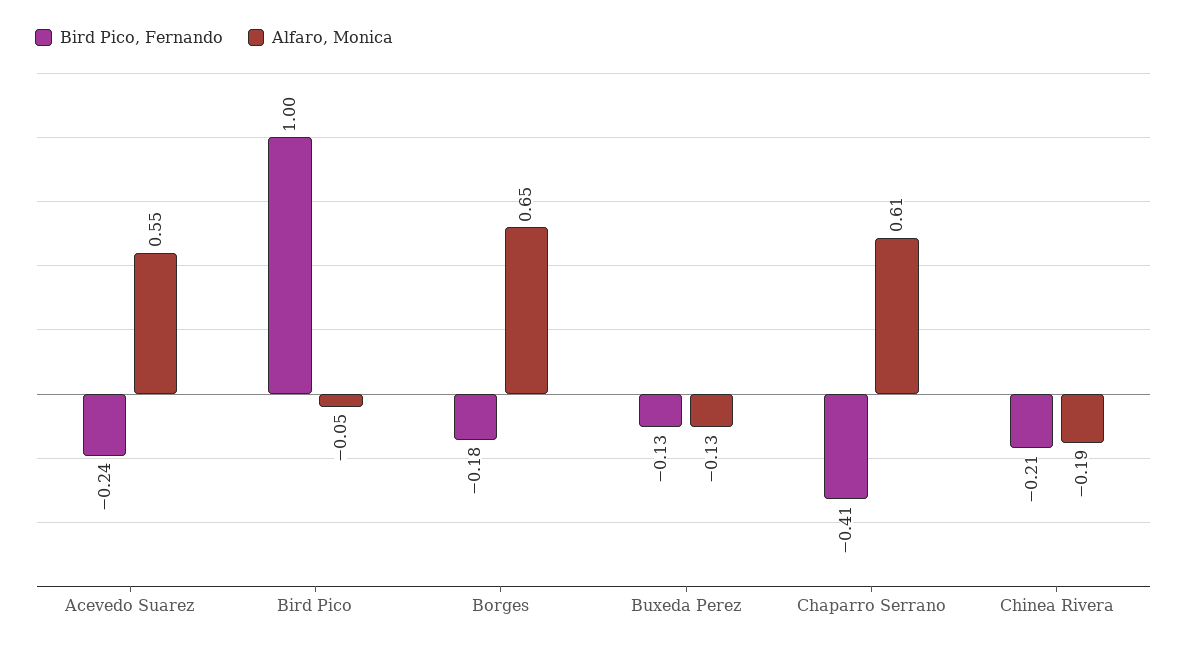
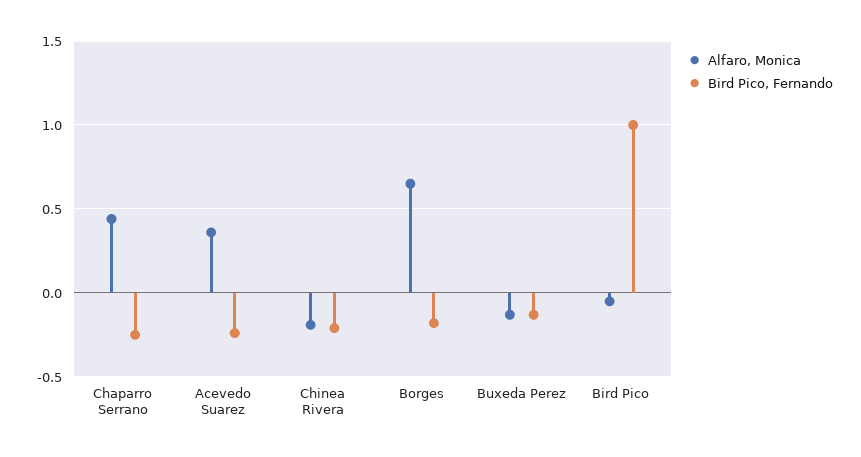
Alfaro, Monica, Acevedo Suarez: 0.55 -> 0.35
Bird Pico, Fernando, Chaparro Serrano: -0.41 -> -0.25
Alfaro, Monica, Chaparro Serrano: 0.61 -> 0.45

